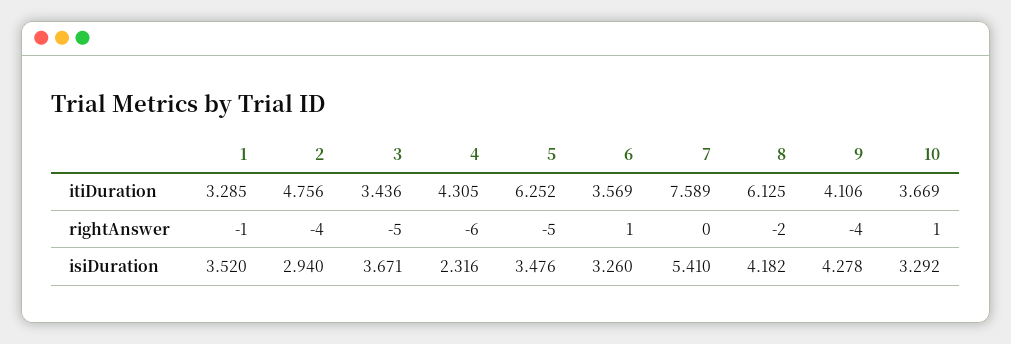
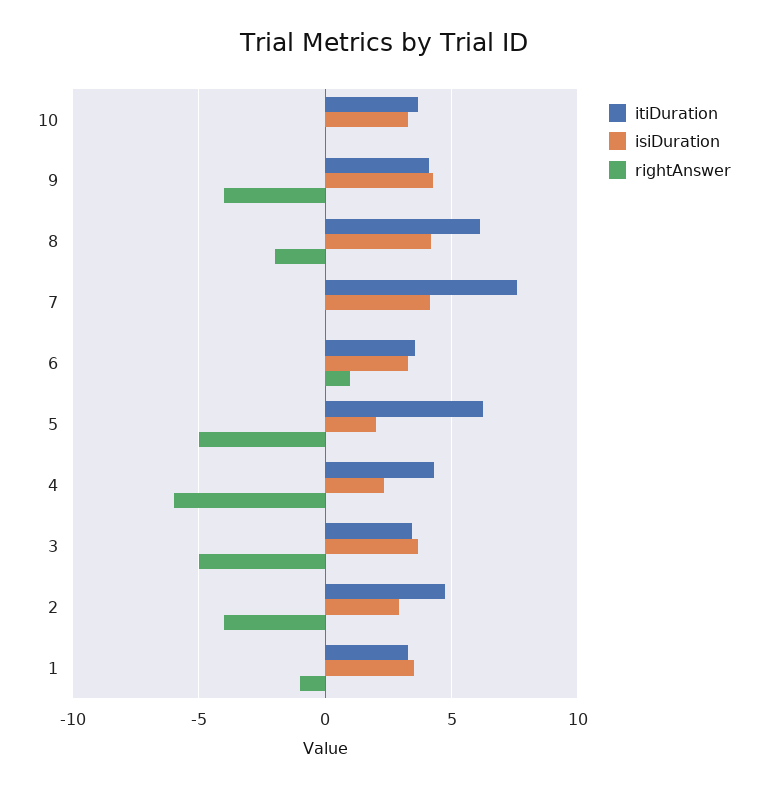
rightAnswer, 10: 1 -> 0
isiDuration, 5: 3.476 -> 2
isiDuration, 7: 5.41 -> 4

